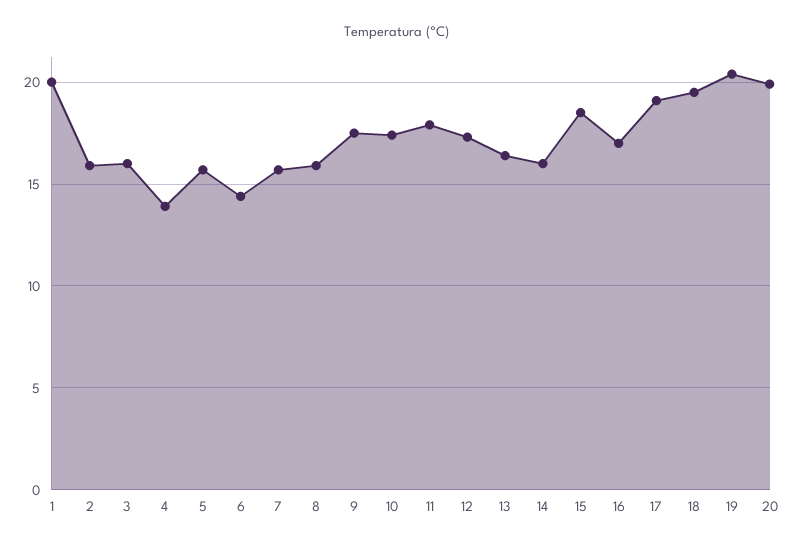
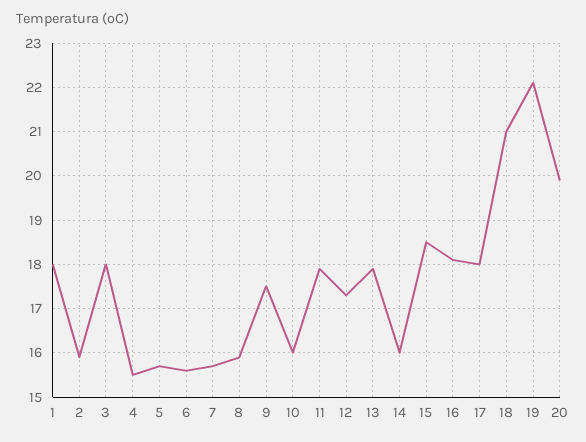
1: 20 -> 18
3: 16 -> 18
4: 14 -> 15.5
6: 14.5 -> 15.5
10: 17.5 -> 16
13: 16.5 -> 18
16: 17 -> 18
17: 19 -> 18
18: 19.5 -> 21
19: 20.5 -> 22

